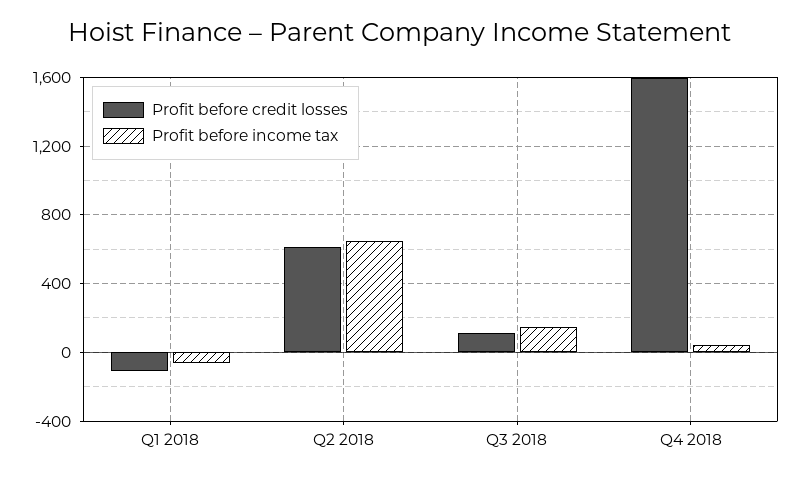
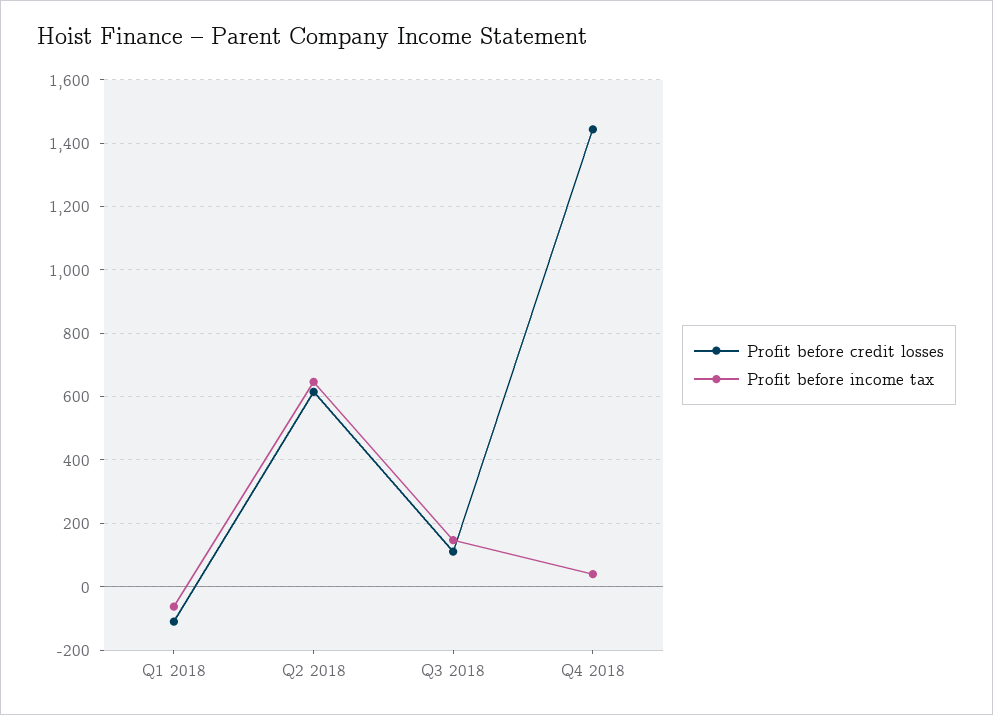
Profit before credit losses, Q4 2018: 1600 -> 1440

